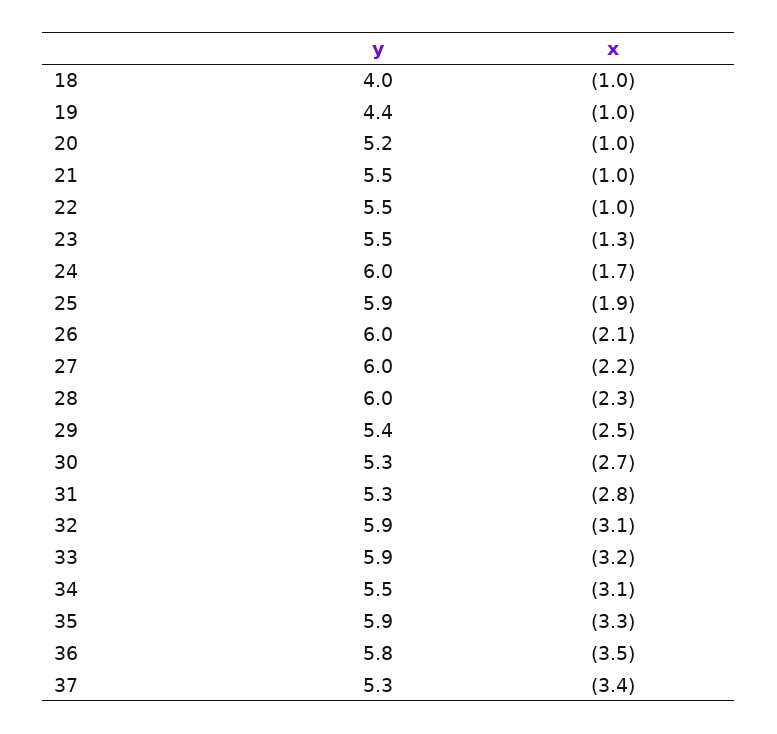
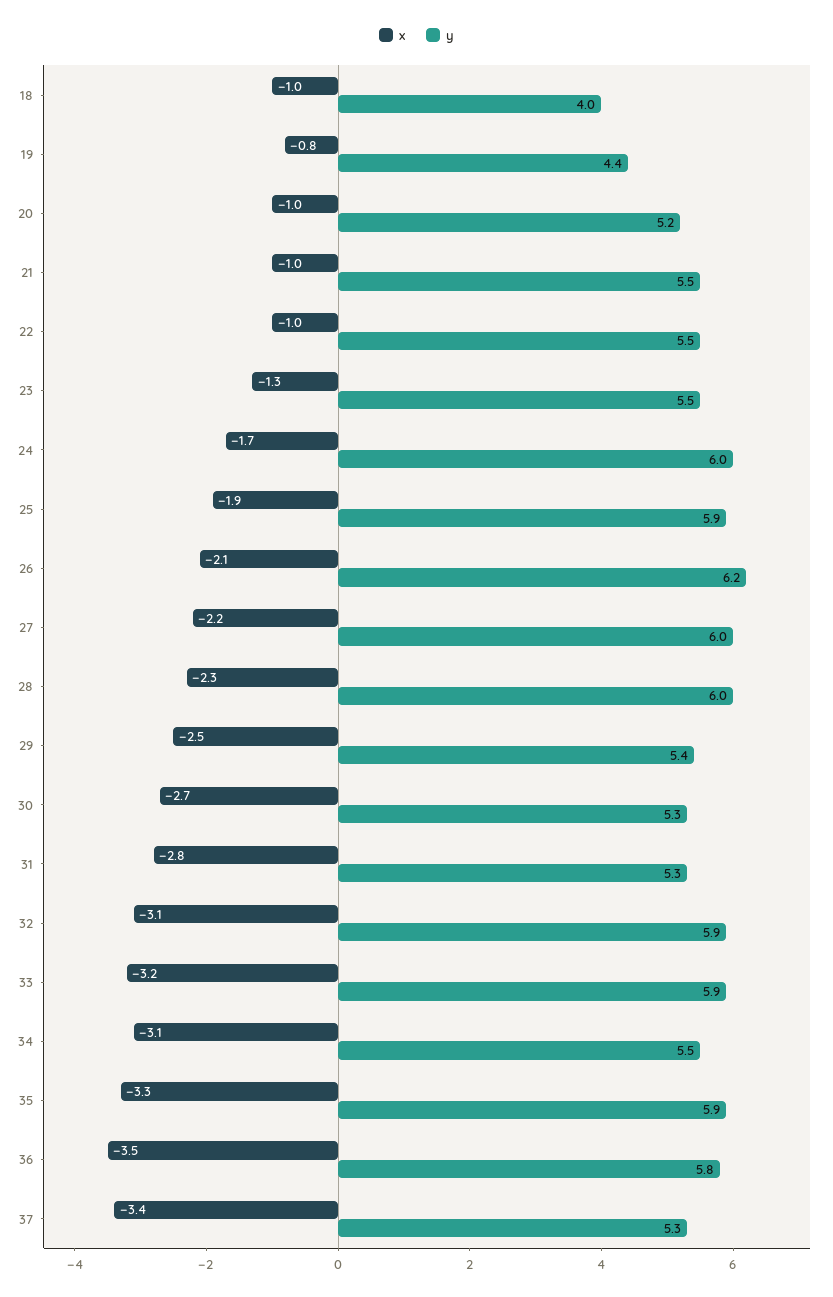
x, 19: -1 -> -0.8
y, 26: 6 -> 6.2

